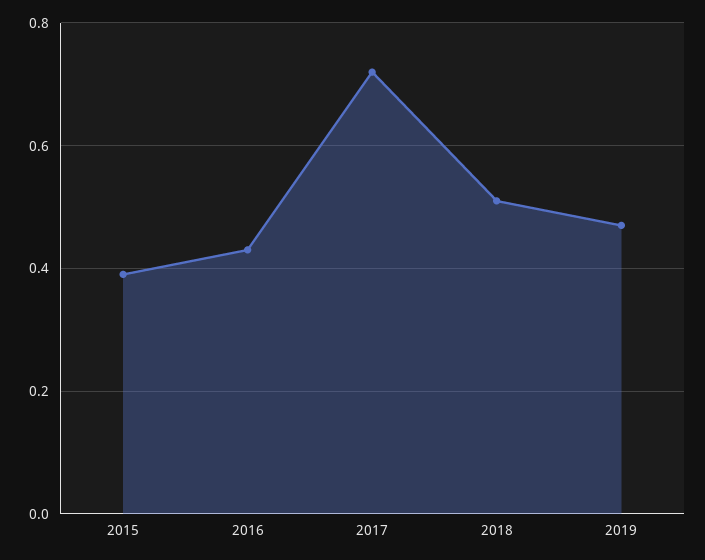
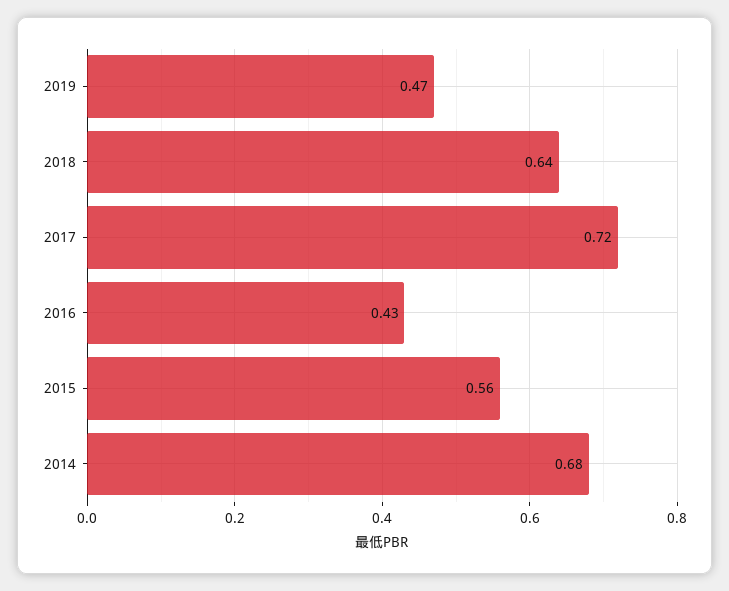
2015: 0.4 -> 0.56
2018: 0.5 -> 0.64
2014: none -> 0.68

